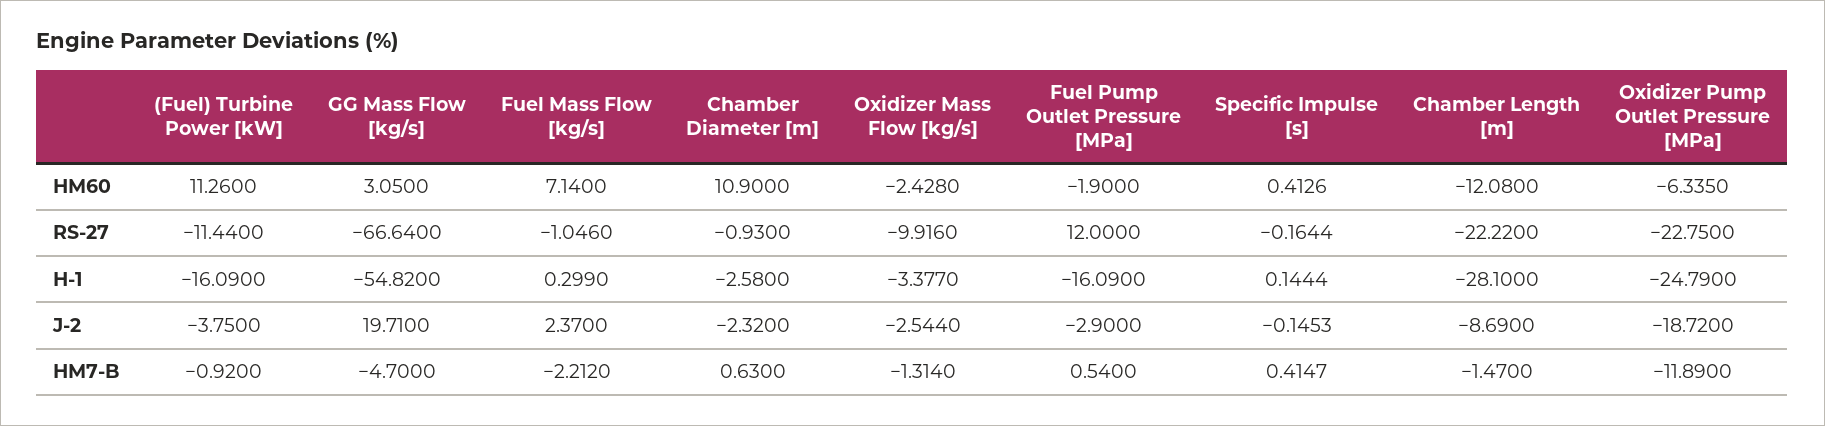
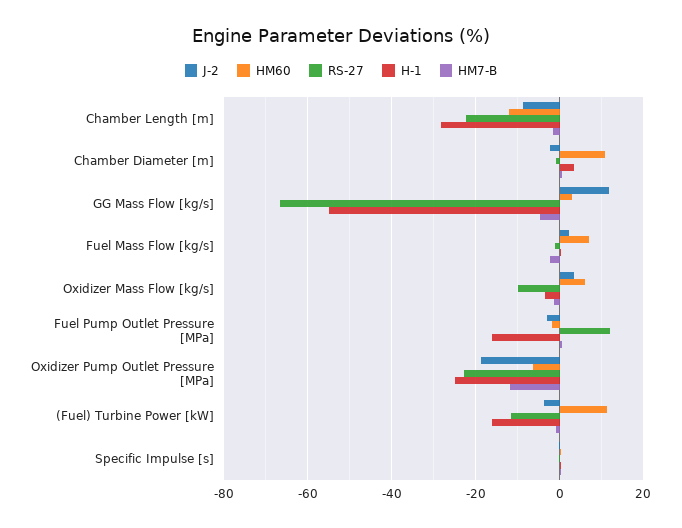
HM60, Oxidizer Mass Flow [kg/s]: -2.428 -> 6
H-1, Chamber Diameter [m]: -2.58 -> 4
J-2, GG Mass Flow [kg/s]: 19.71 -> 12
J-2, Oxidizer Mass Flow [kg/s]: -2.544 -> 4

